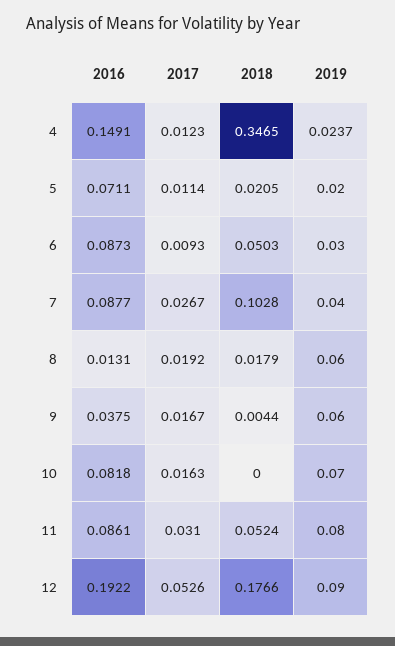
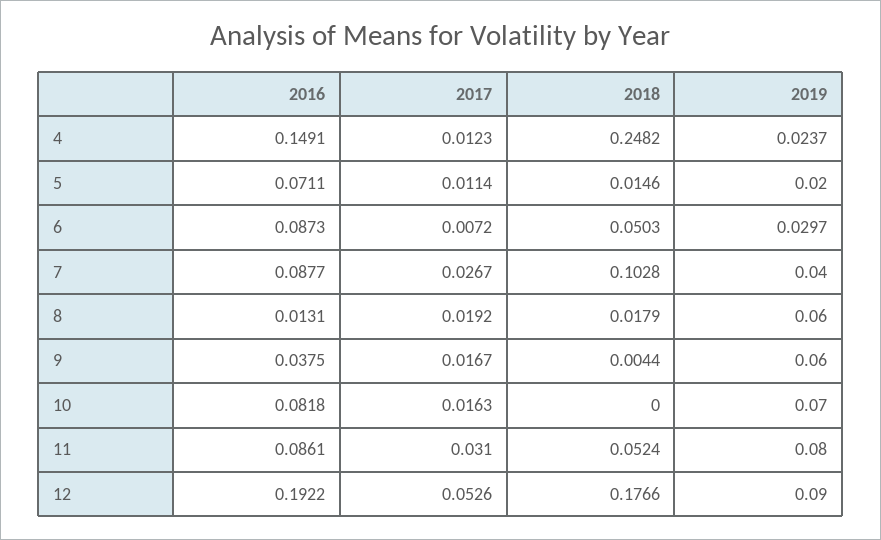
2018, 4: 0.3465 -> 0.2482
2018, 5: 0.0205 -> 0.0146
2017, 6: 0.0093 -> 0.0072
2019, 6: 0.03 -> 0.0297

